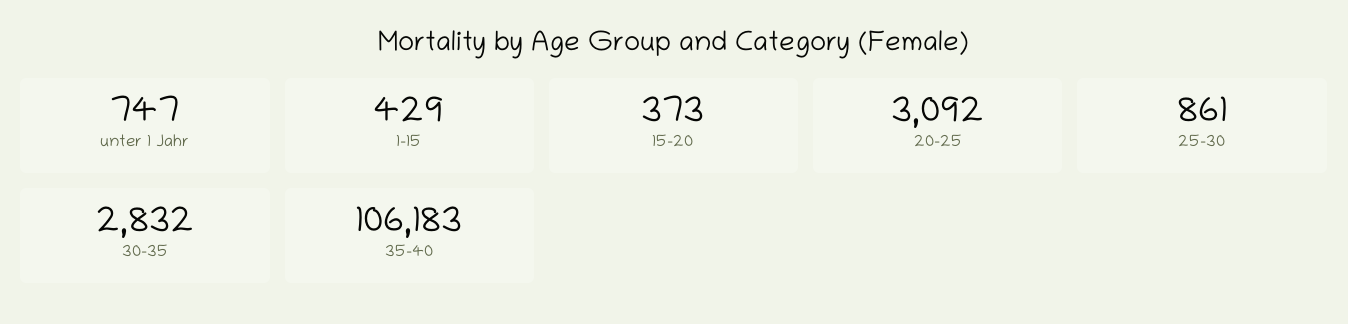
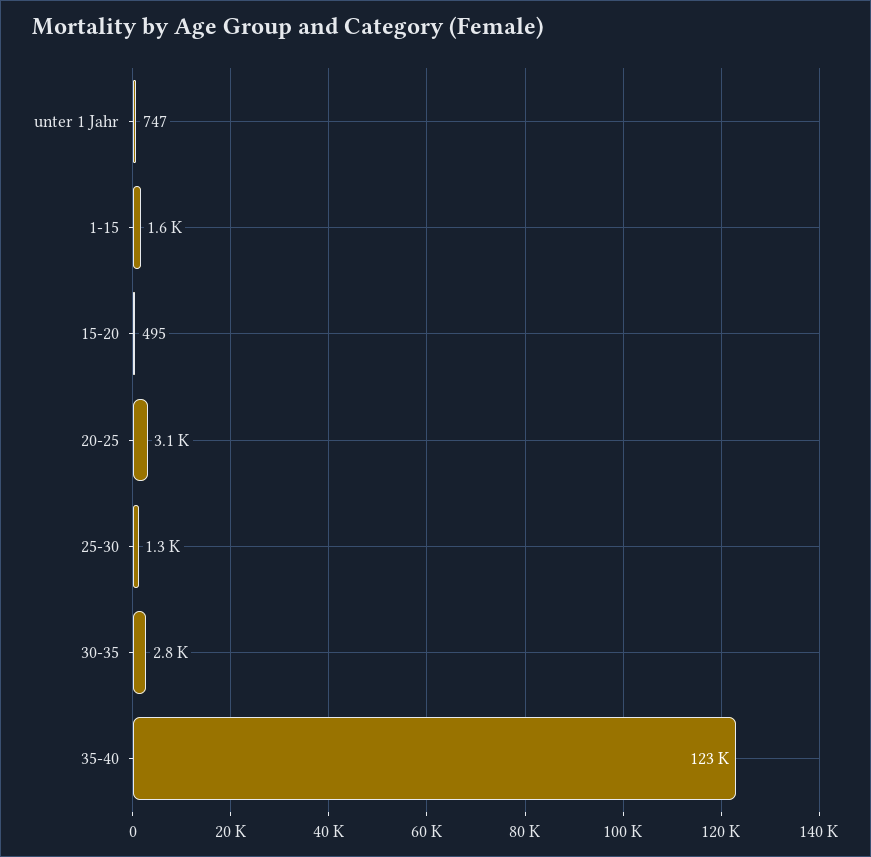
1-15: 429 -> 1600
15-20: 373 -> 495
25-30: 861 -> 1300
35-40: 106183 -> 123000

